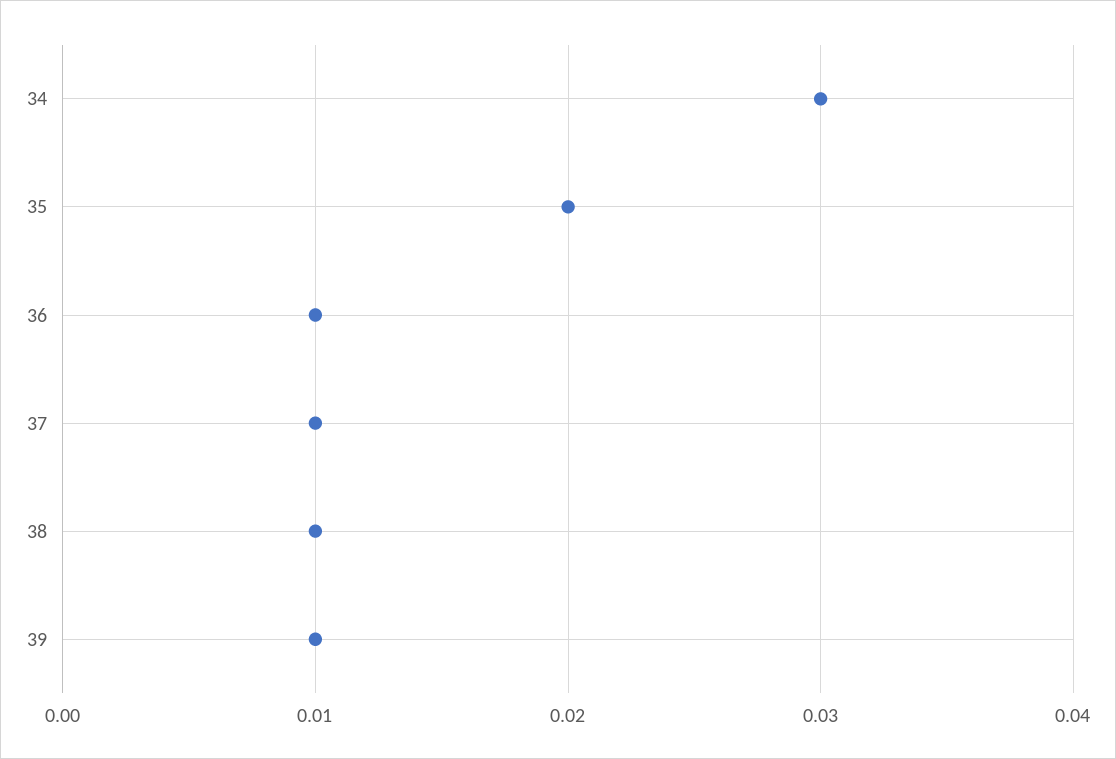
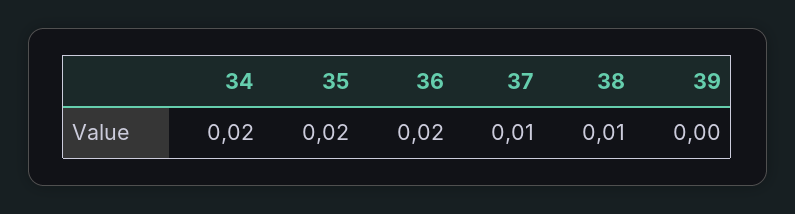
34: 0.03 -> 0.02
36: 0.01 -> 0.02
39: 0.01 -> 0

